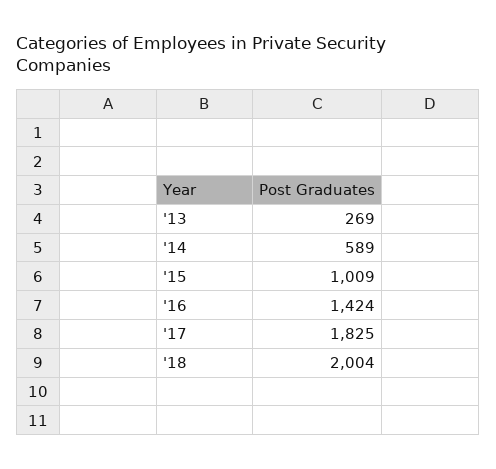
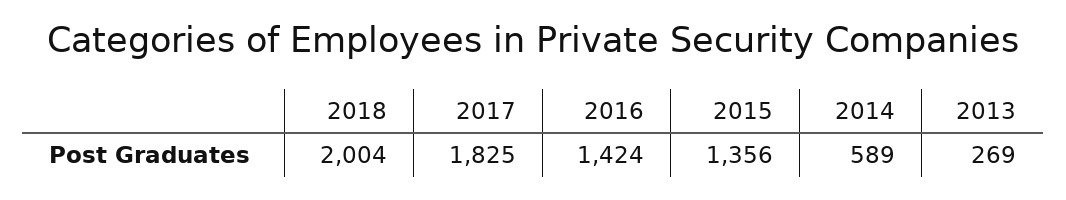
'15: 1009 -> 1356

